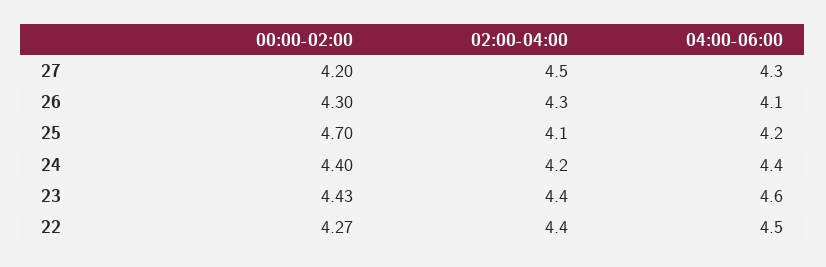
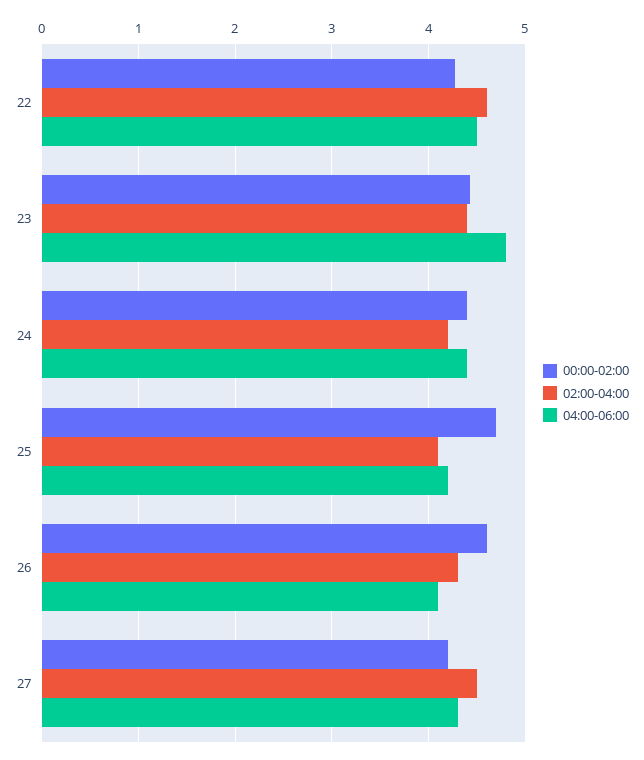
00:00-02:00, 26: 4.3 -> 4.6
04:00-06:00, 23: 4.6 -> 4.8
02:00-04:00, 22: 4.4 -> 4.6

